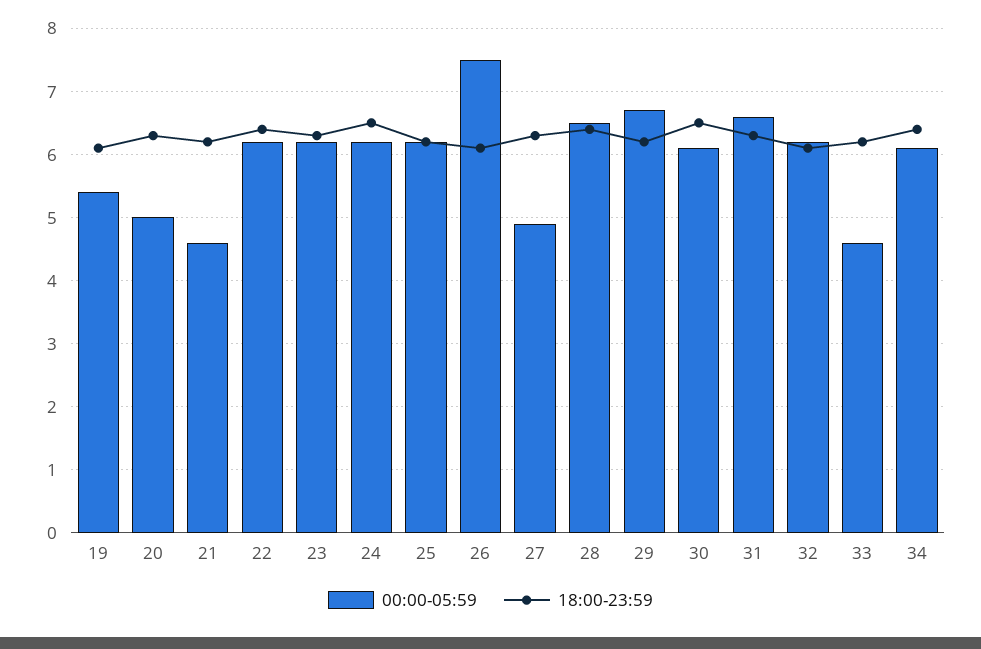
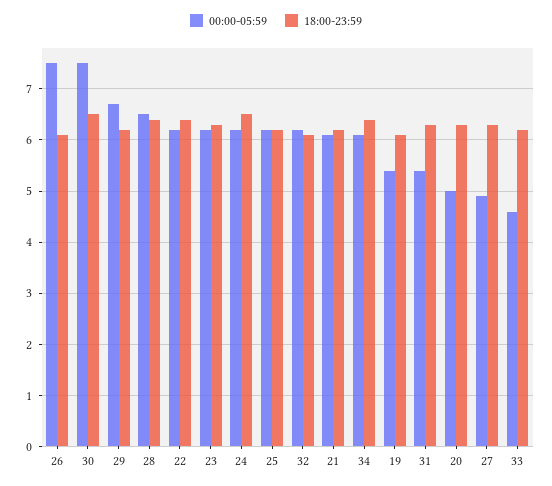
00:00-05:59, 21: 4.6 -> 6
00:00-05:59, 30: 6.1 -> 7.5
00:00-05:59, 31: 6.6 -> 5.5

